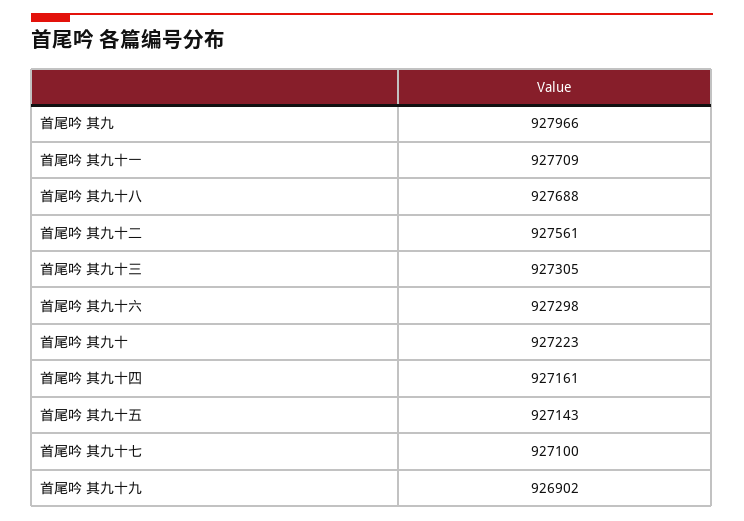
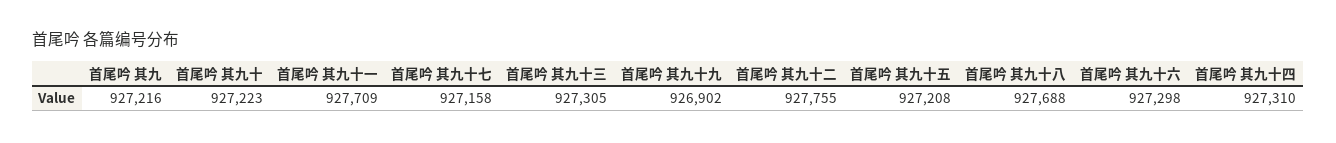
首尾吟 其九: 927966 -> 927216
首尾吟 其九十二: 927561 -> 927755
首尾吟 其九十四: 927161 -> 927310
首尾吟 其九十五: 927143 -> 927208
首尾吟 其九十七: 927100 -> 927158

